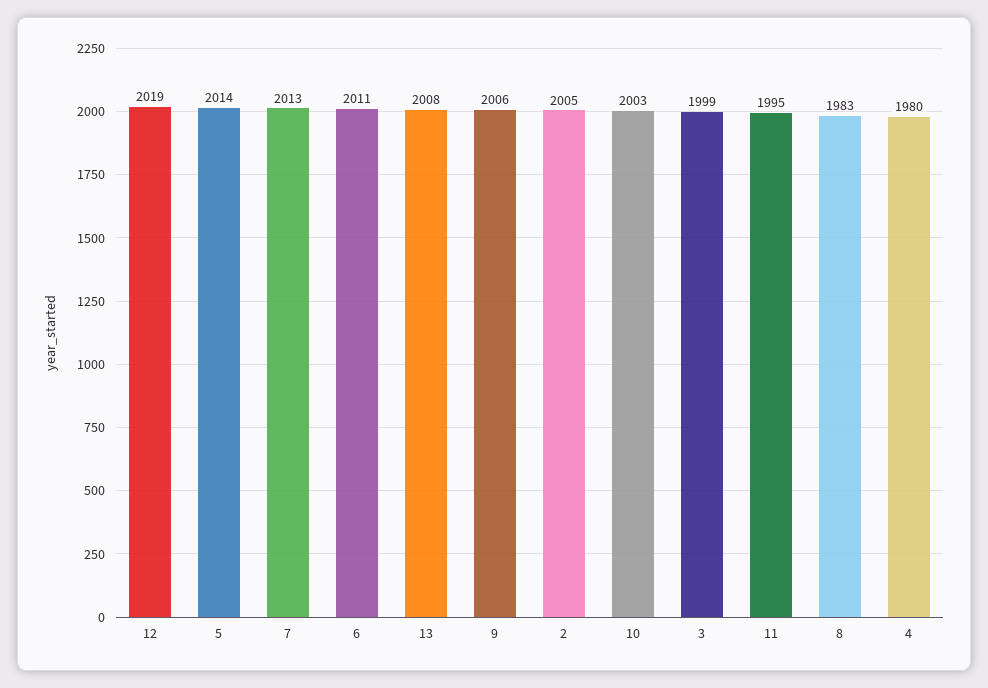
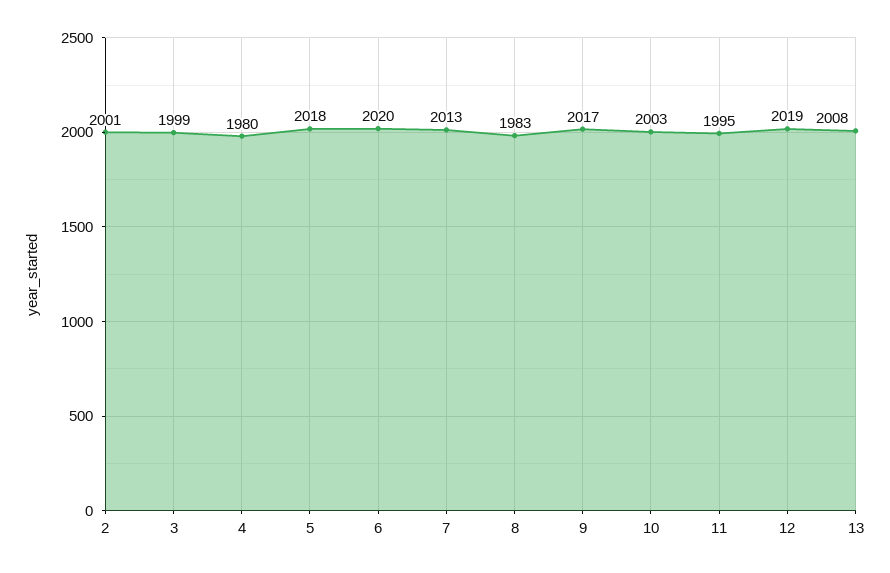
5: 2014 -> 2018
6: 2011 -> 2020
9: 2006 -> 2017
2: 2005 -> 2001

